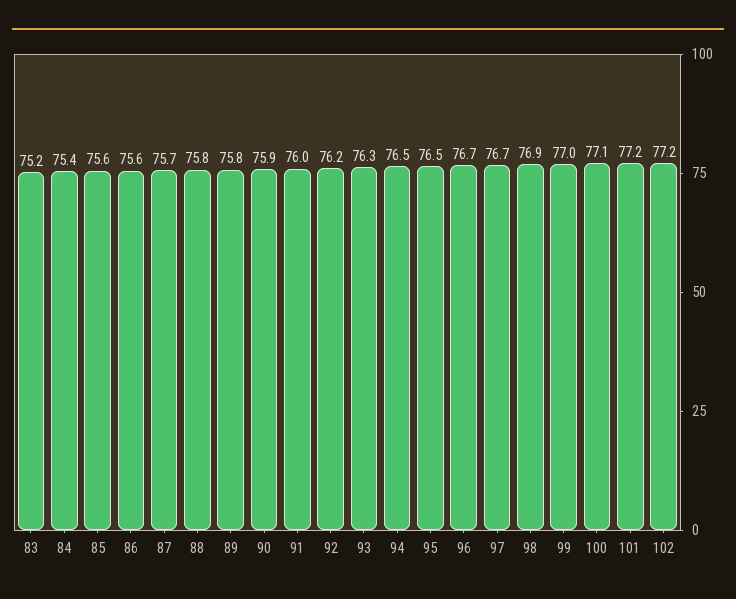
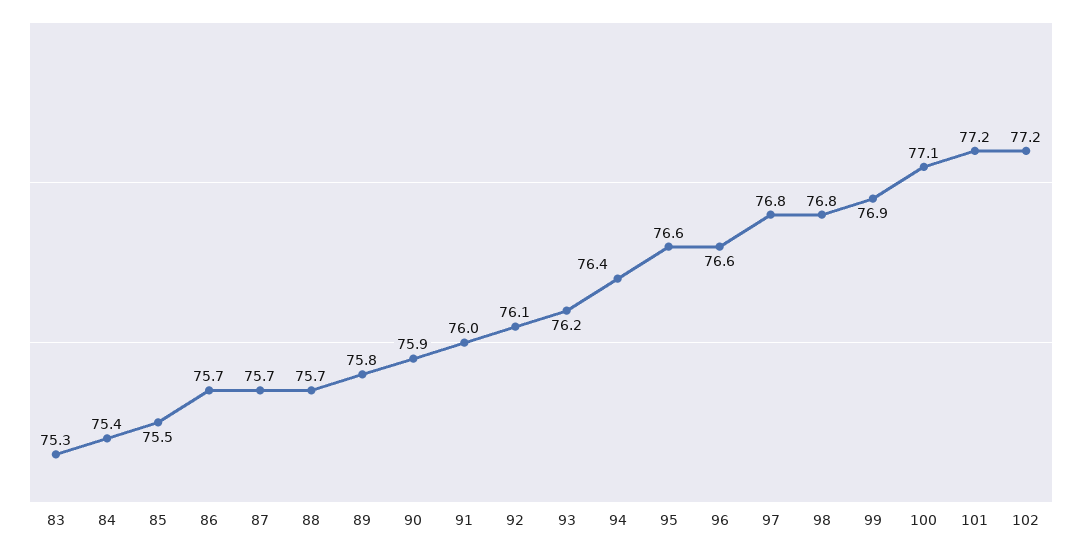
83: 75.2 -> 75.3
85: 75.6 -> 75.5
86: 75.6 -> 75.7
88: 75.8 -> 75.7
92: 76.2 -> 76.1
93: 76.3 -> 76.2
94: 76.5 -> 76.4
95: 76.5 -> 76.6
96: 76.7 -> 76.6
97: 76.7 -> 76.8
98: 76.9 -> 76.8
99: 77 -> 76.9

